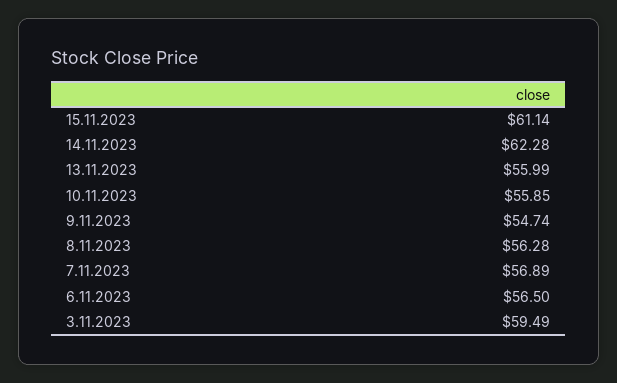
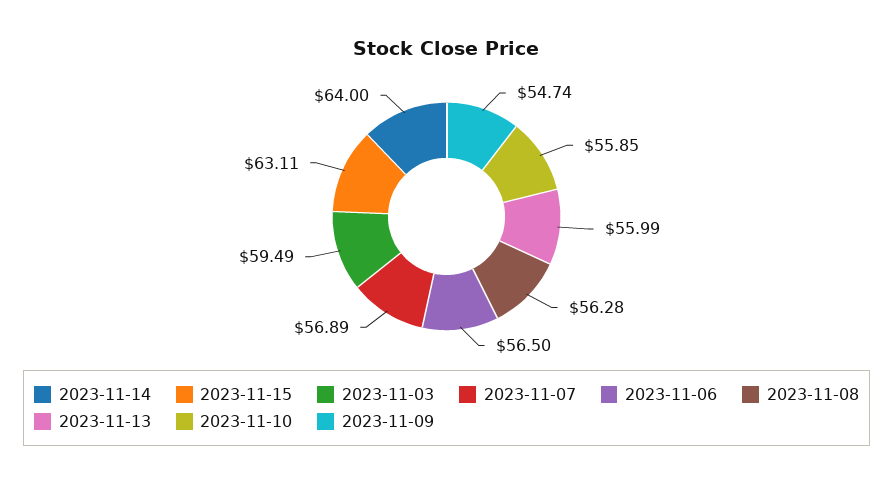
15.11.2023: 61.14 -> 63.11
14.11.2023: 62.28 -> 64

